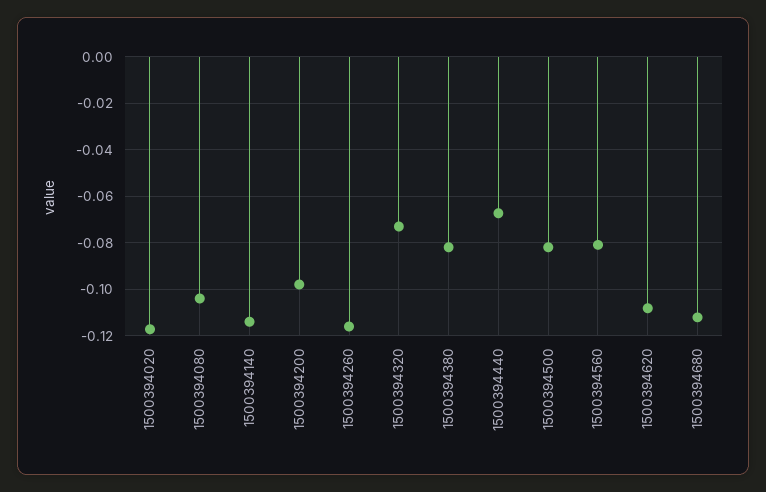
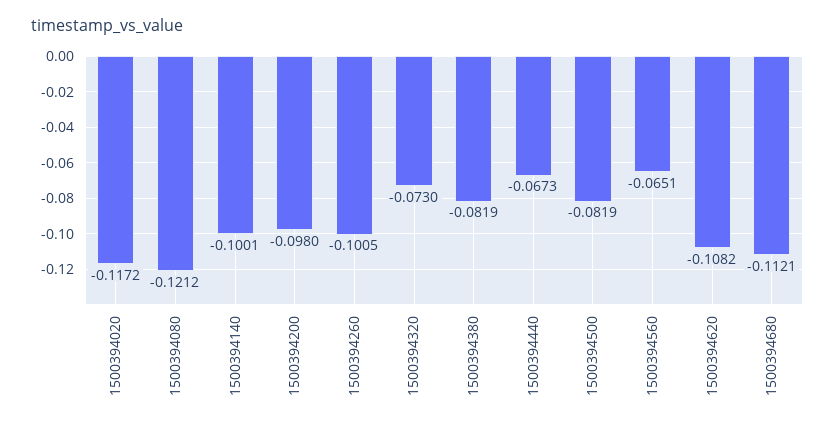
1500394080: -0.105 -> -0.1212
1500394140: -0.115 -> -0.1001
1500394260: -0.115 -> -0.1005
1500394560: -0.08 -> -0.0651

